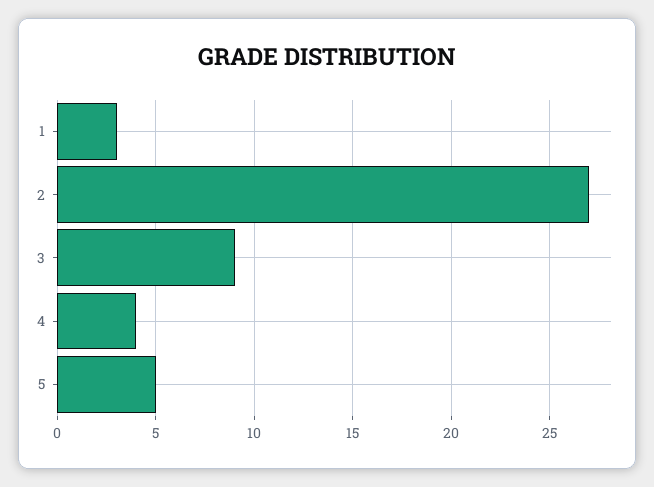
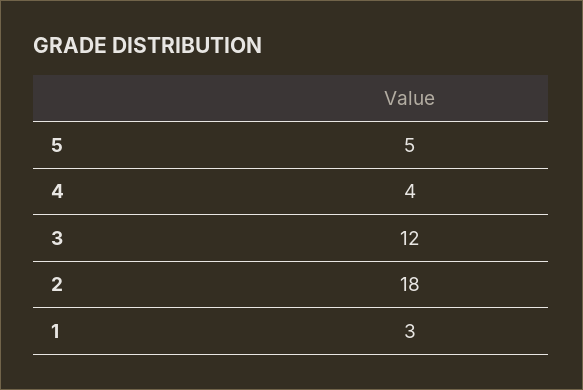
2: 27 -> 18
3: 9 -> 12

